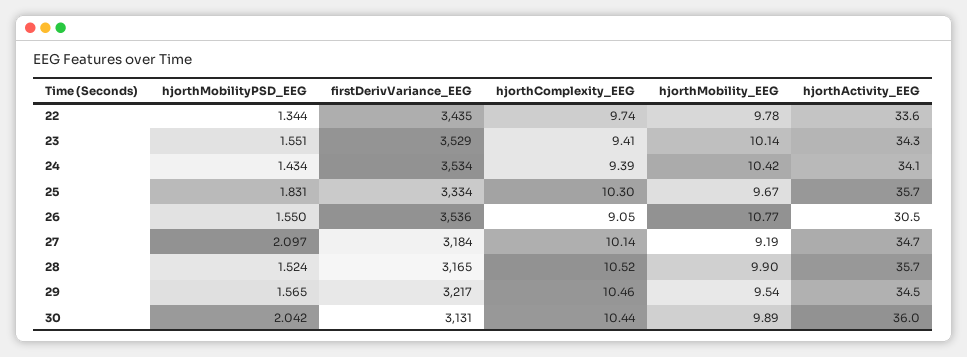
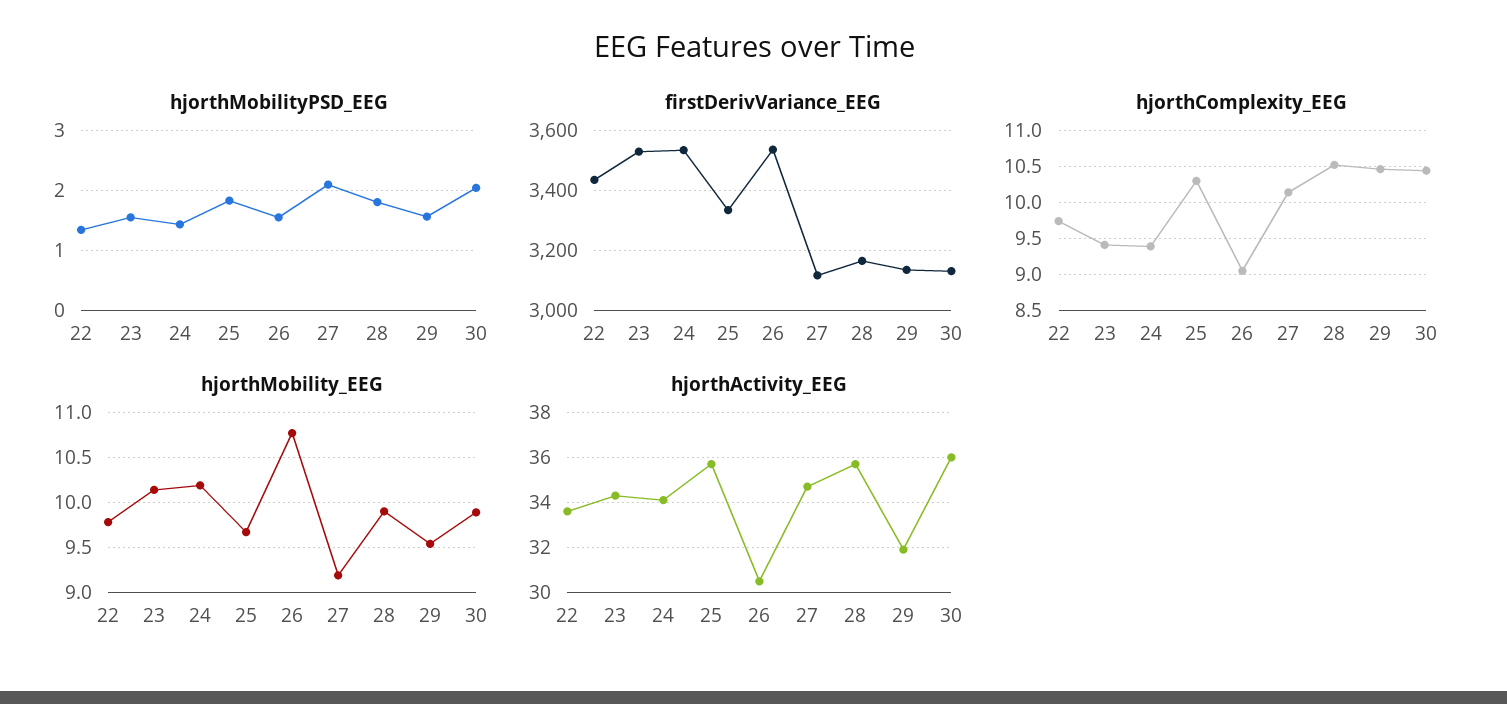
hjorthMobility_EEG, 24: 10.42 -> 10.2
firstDerivVariance_EEG, 27: 3184 -> 3120
hjorthMobilityPSD_EEG, 28: 1.524 -> 1.8
firstDerivVariance_EEG, 29: 3217 -> 3140
hjorthActivity_EEG, 29: 34.5 -> 32

